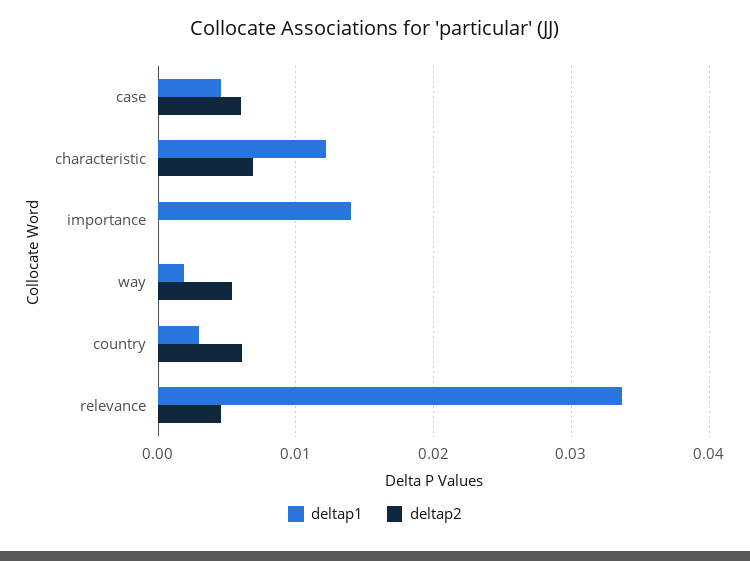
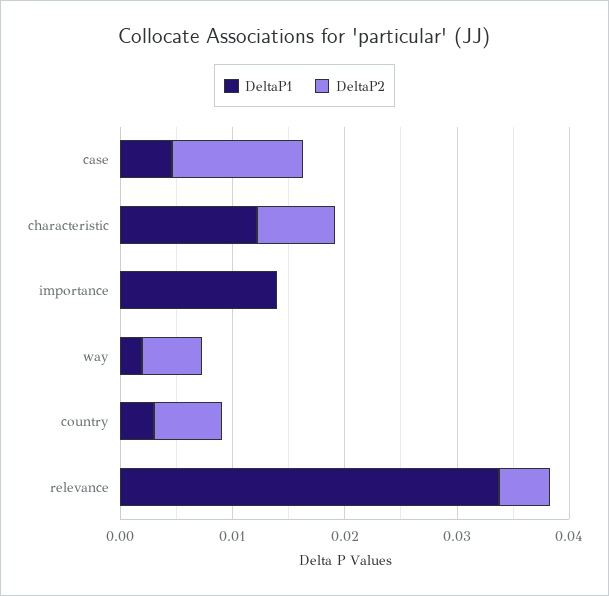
deltap2, case: 0.006 -> 0.012

